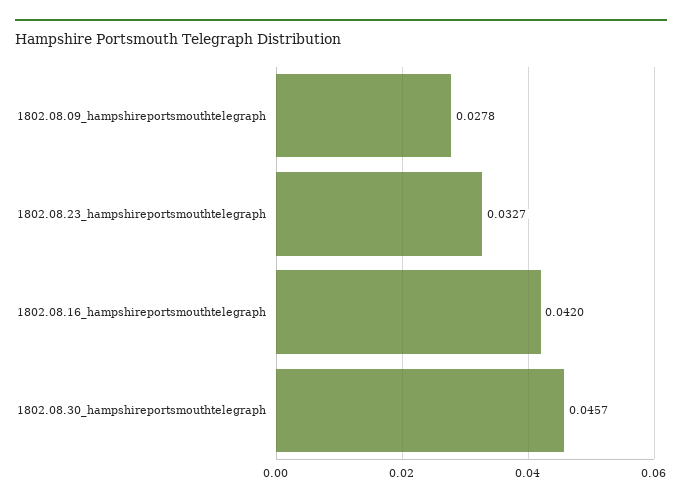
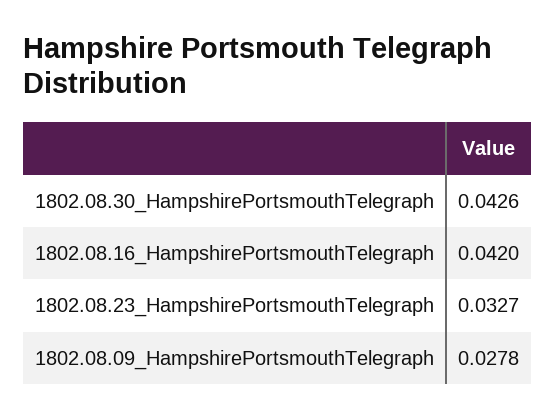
1802.08.30_hampshireportsmouthtelegraph: 0.0457 -> 0.0426

